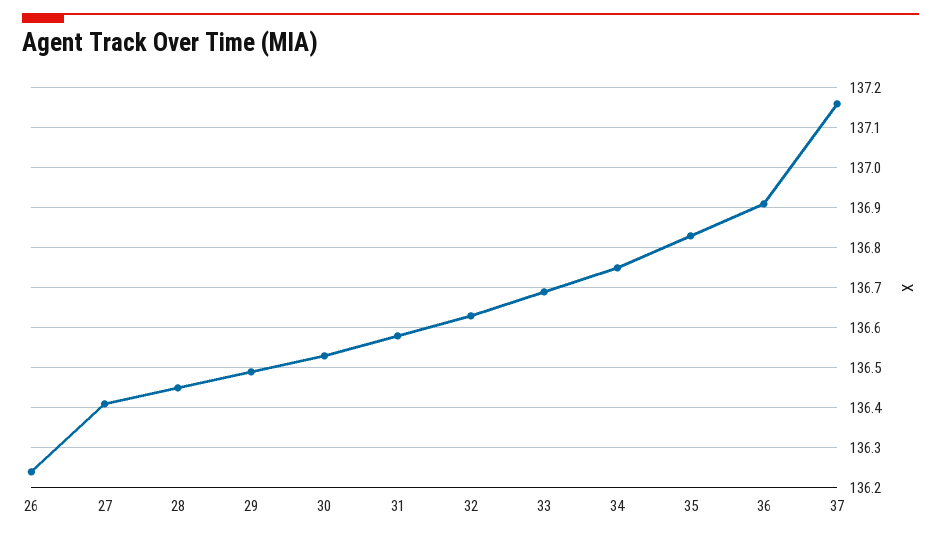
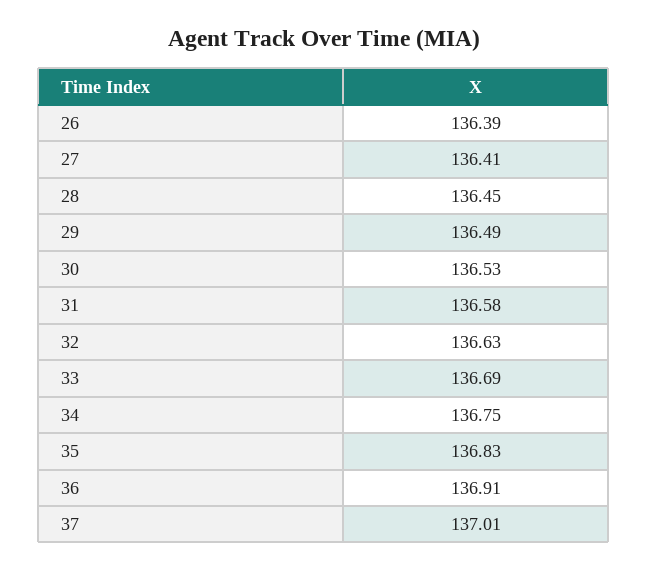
26: 136.25 -> 136.39
37: 137.15 -> 137.01

